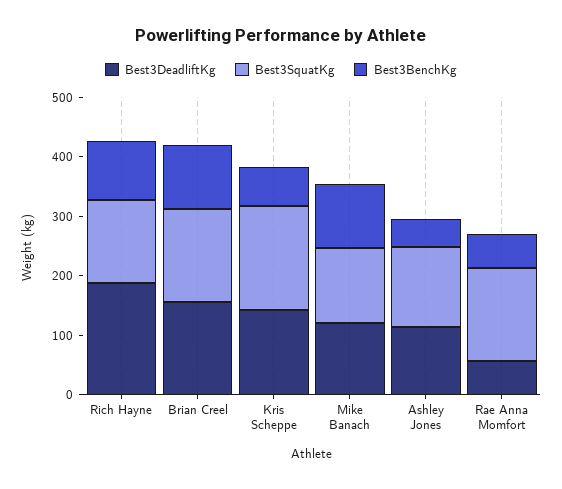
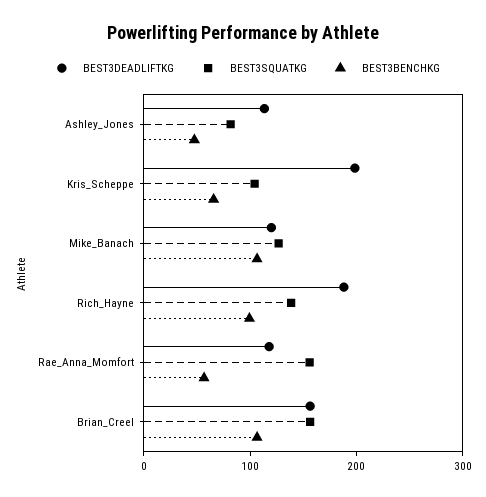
Best3DeadliftKg, Kris Scheppe: 140 -> 200
Best3SquatKg, Kris Scheppe: 180 -> 100
Best3SquatKg, Ashley Jones: 140 -> 80
Best3DeadliftKg, Rae Anna Momfort: 60 -> 120

